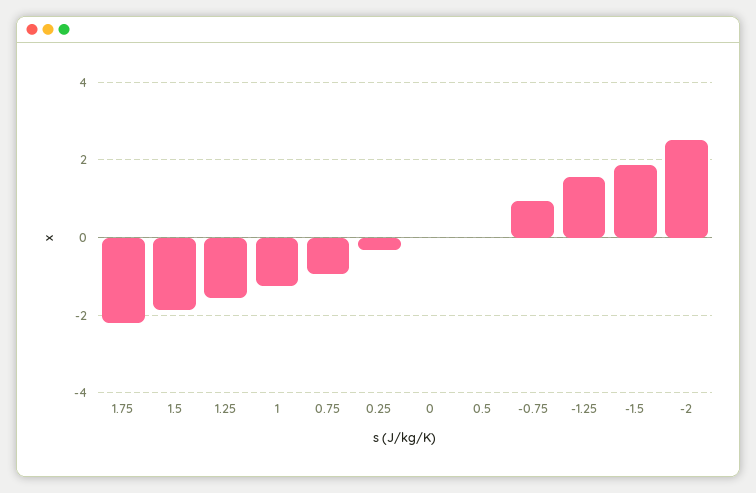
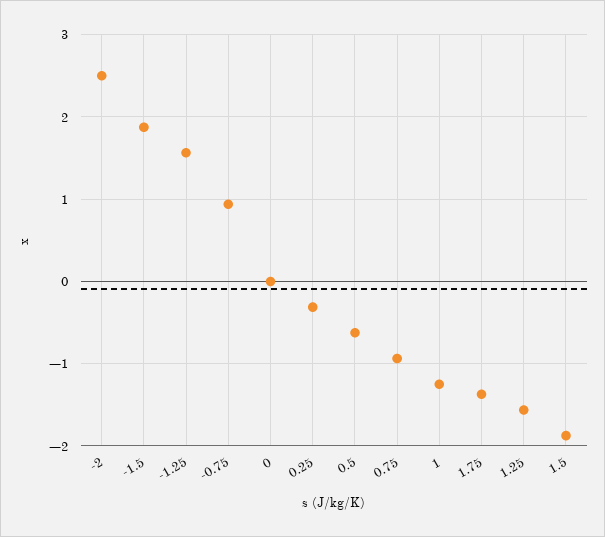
1.75: -2.2 -> -1.4
0.5: 0 -> -0.6

